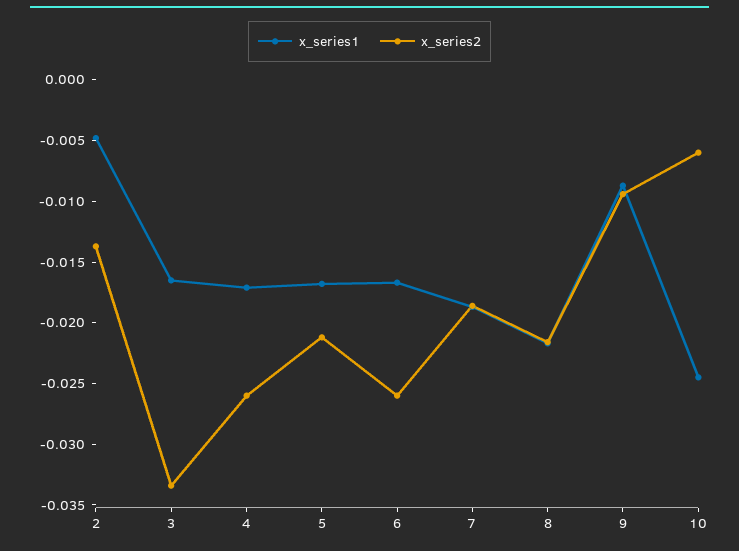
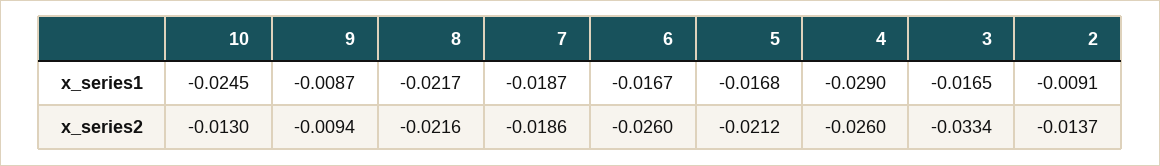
x_series1, 2: -0.005 -> -0.0091
x_series1, 4: -0.017 -> -0.029
x_series2, 10: -0.006 -> -0.013

